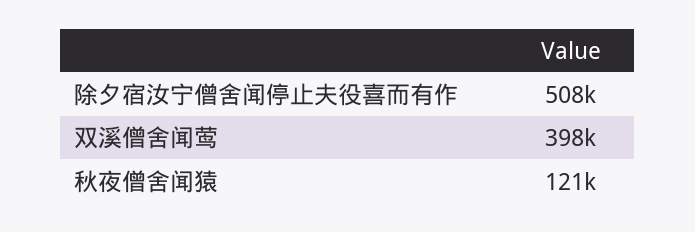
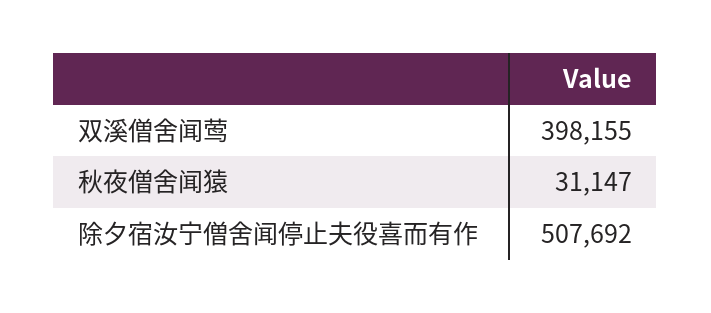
秋夜僧舍闻猿: 121000 -> 31147

